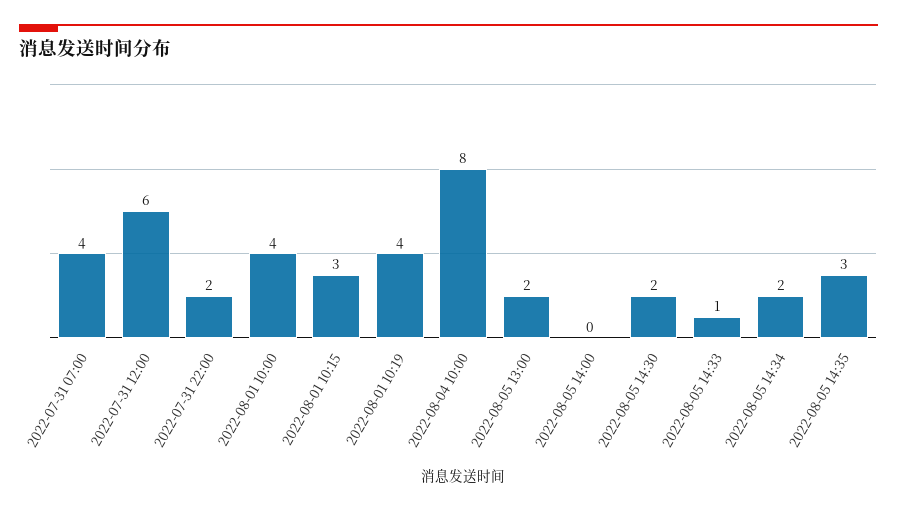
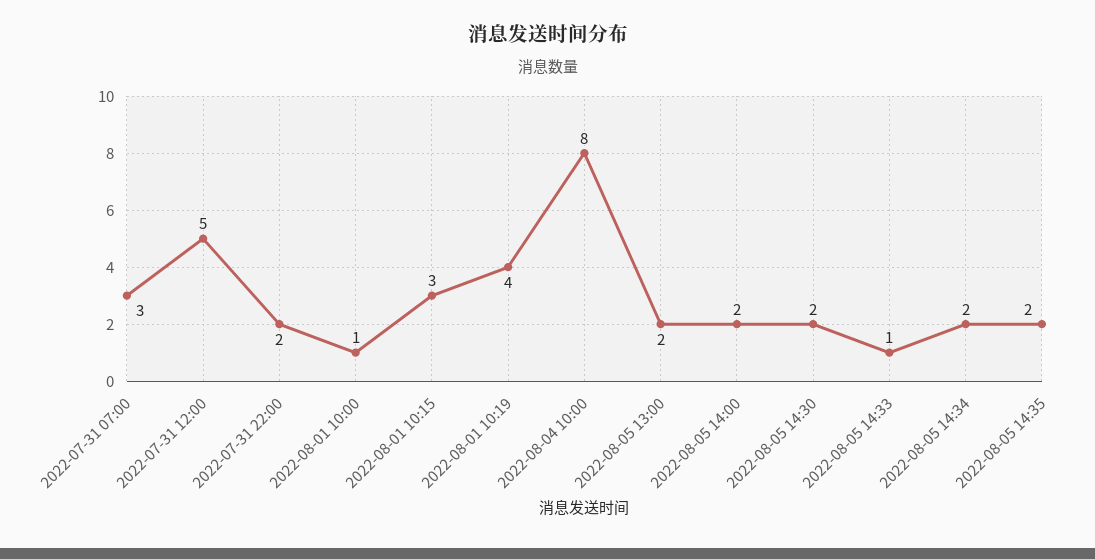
2022-07-31 07:00: 4 -> 3
2022-07-31 12:00: 6 -> 5
2022-08-01 10:00: 4 -> 1
2022-08-05 14:00: 0 -> 2
2022-08-05 14:35: 3 -> 2

